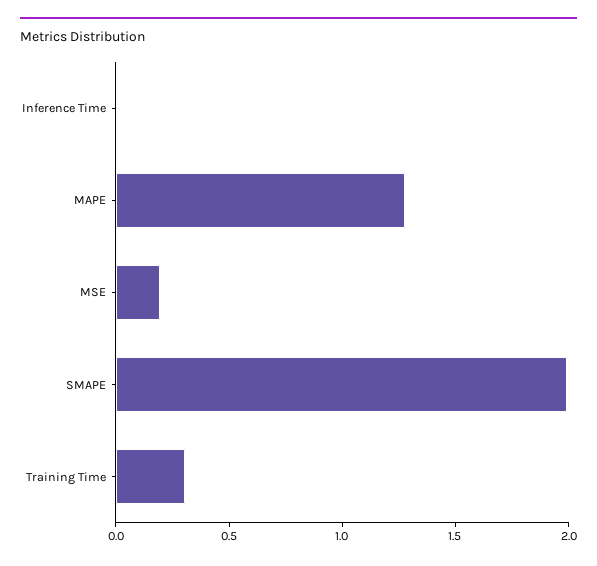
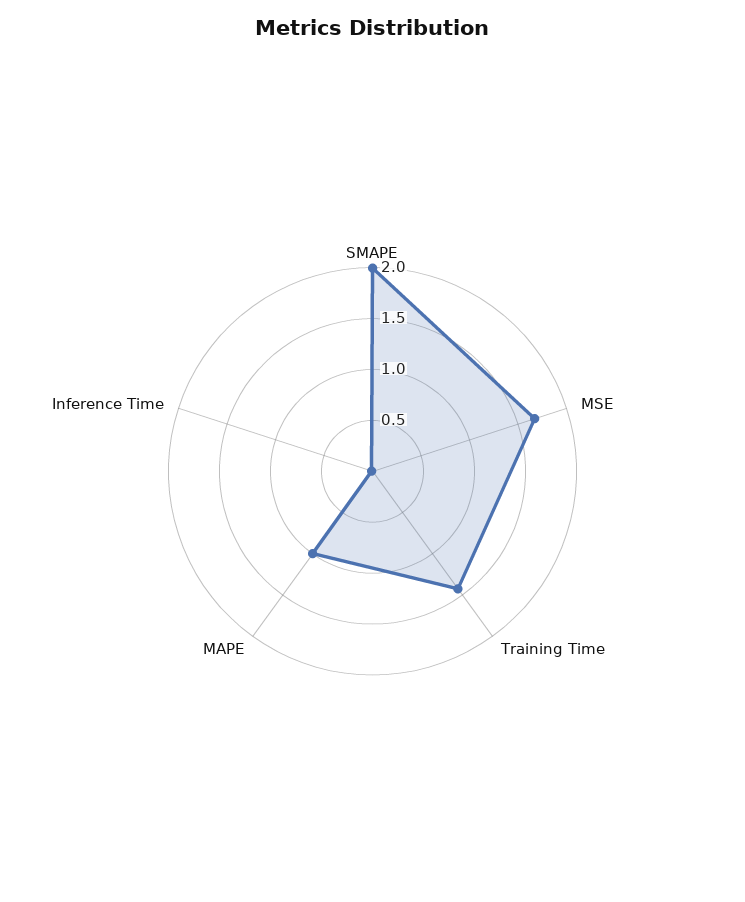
MAPE: 1.3 -> 1
MSE: 0.2 -> 1.7
Training Time: 0.3 -> 1.4

